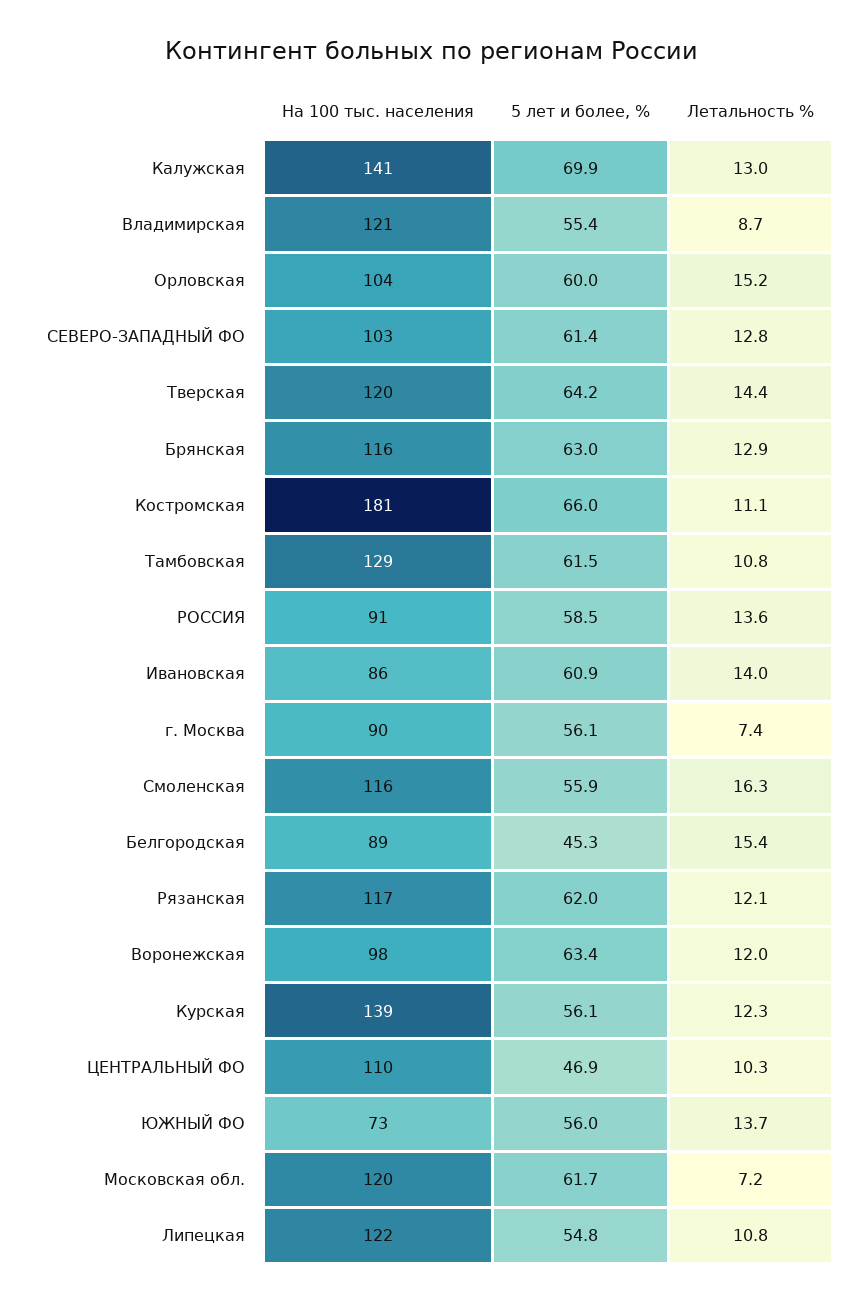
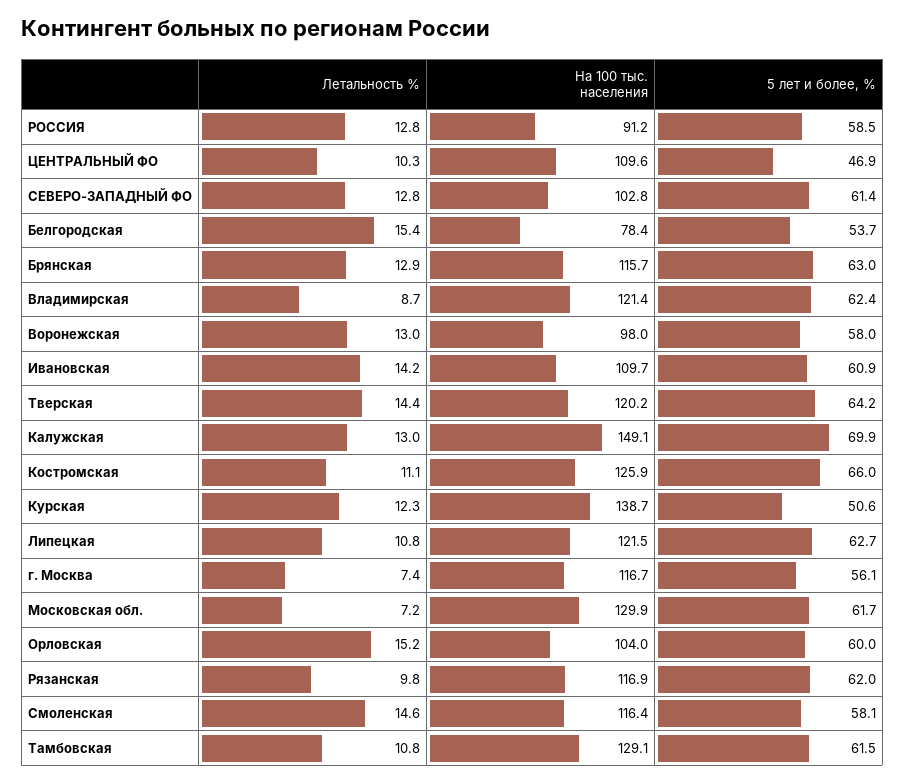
На 100 тыс. населения, Калужская: 141 -> 149.1
5 лет и более, %, Владимирская: 55.4 -> 62.4
На 100 тыс. населения, Костромская: 181 -> 125.9
Летальность %, РОССИЯ: 13.6 -> 12.8
На 100 тыс. населения, Ивановская: 86 -> 109.7
Летальность %, Ивановская: 14 -> 14.2
На 100 тыс. населения, г. Москва: 90 -> 116.7
5 лет и более, %, Смоленская: 55.9 -> 58.1
Летальность %, Смоленская: 16.3 -> 14.6
На 100 тыс. населения, Белгородская: 89 -> 78.4
5 лет и более, %, Белгородская: 45.3 -> 53.7
Летальность %, Рязанская: 12.1 -> 9.8
5 лет и более, %, Воронежская: 63.4 -> 58
Летальность %, Воронежская: 12 -> 13
5 лет и более, %, Курская: 56.1 -> 50.6
На 100 тыс. населения, ЮЖНЫЙ ФО: 73 -> none
5 лет и более, %, ЮЖНЫЙ ФО: 56 -> none
Летальность %, ЮЖНЫЙ ФО: 13.7 -> none
На 100 тыс. населения, Московская обл.: 120 -> 129.9
5 лет и более, %, Липецкая: 54.8 -> 62.7

